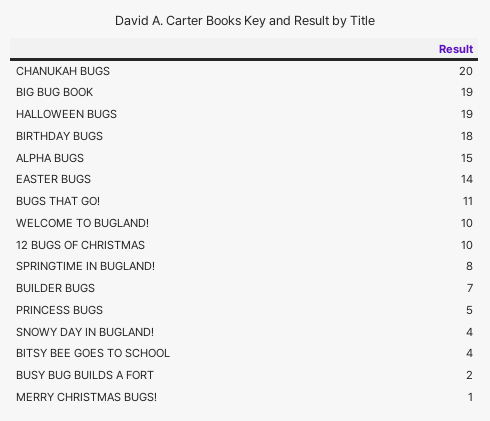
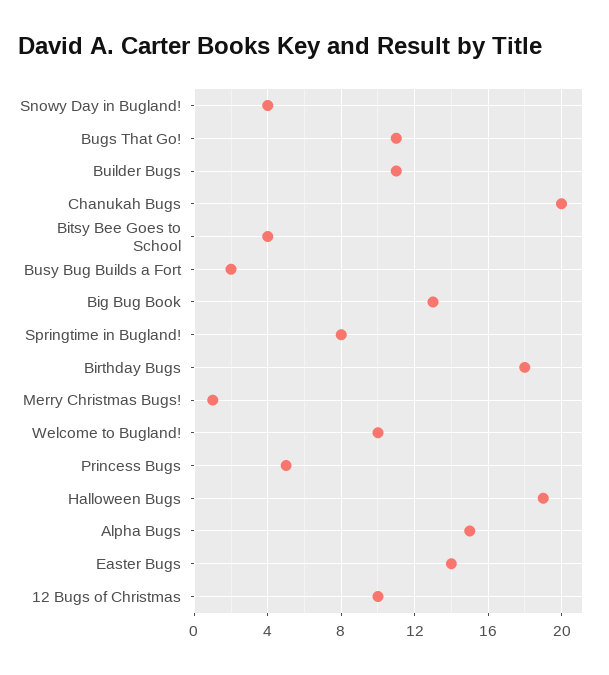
BIG BUG BOOK: 19 -> 13
BUILDER BUGS: 7 -> 11

